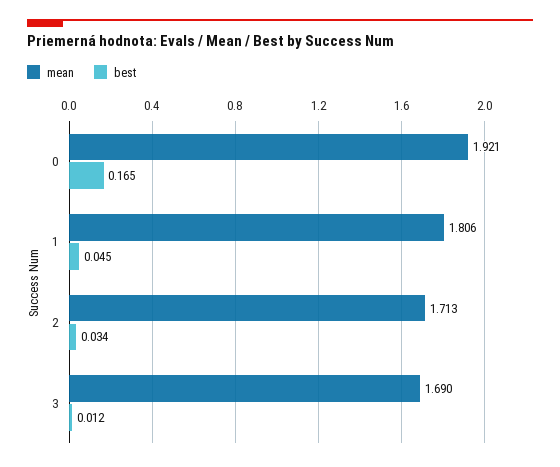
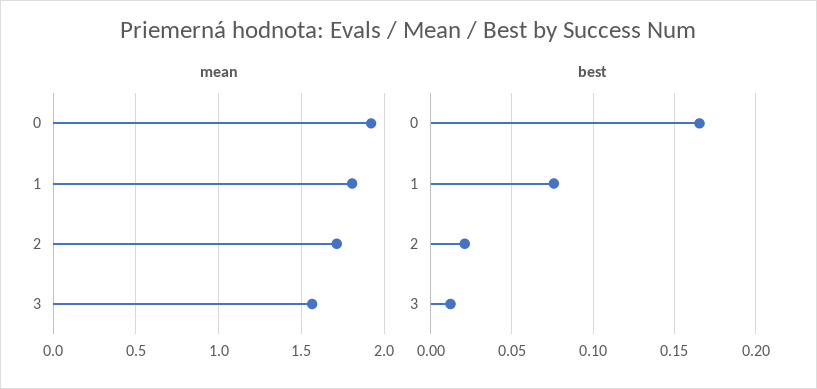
best, 1: 0.045 -> 0.075
best, 2: 0.034 -> 0.02
mean, 3: 1.69 -> 1.55

